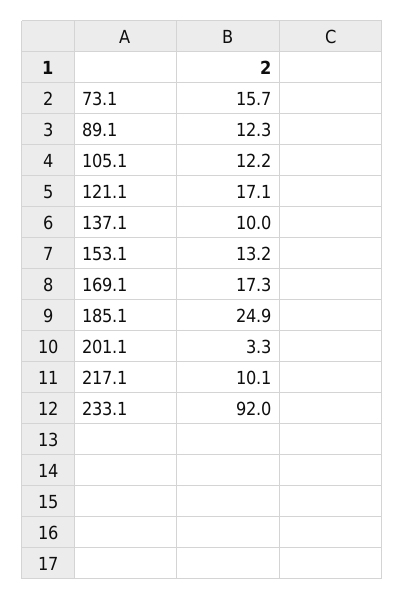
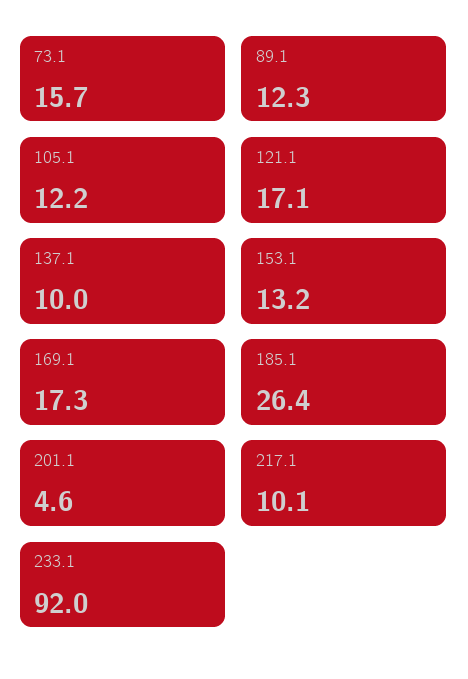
185.1: 24.9 -> 26.4
201.1: 3.3 -> 4.6

